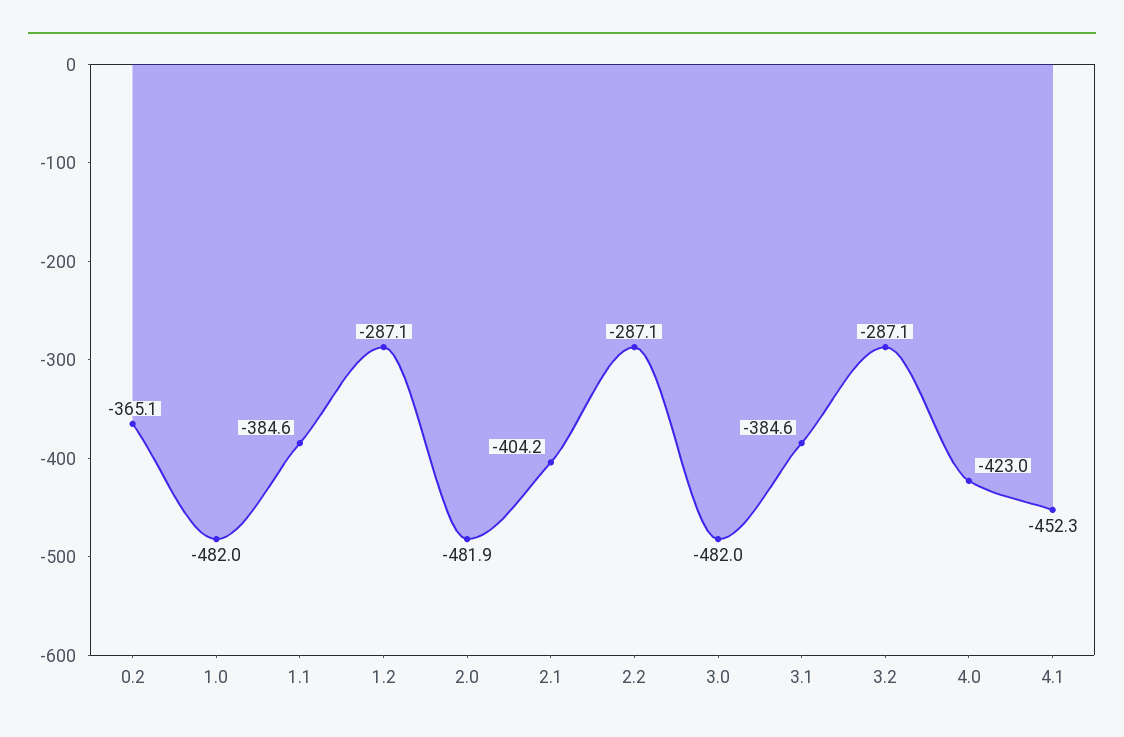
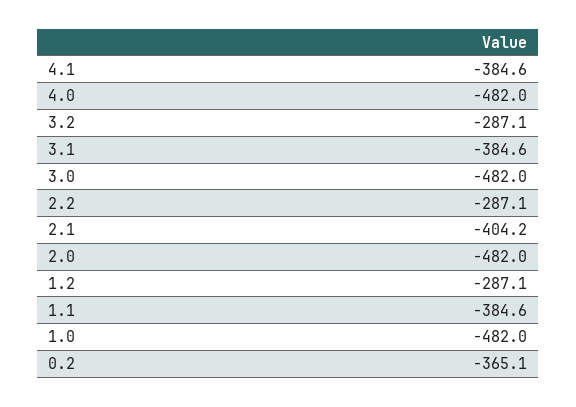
2.0: -481.9 -> -482
4.0: -423 -> -482
4.1: -452.3 -> -384.6

